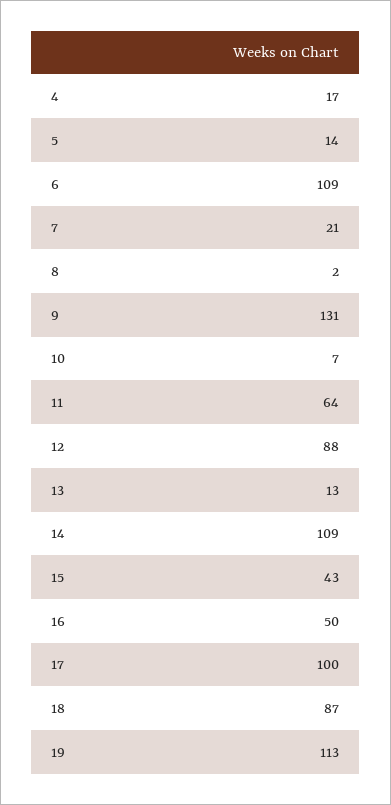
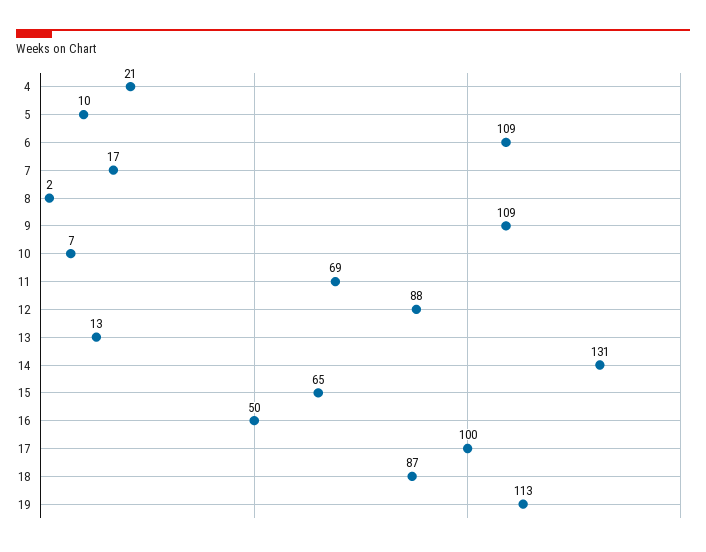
4: 17 -> 21
5: 14 -> 10
7: 21 -> 17
9: 131 -> 109
11: 64 -> 69
14: 109 -> 131
15: 43 -> 65

